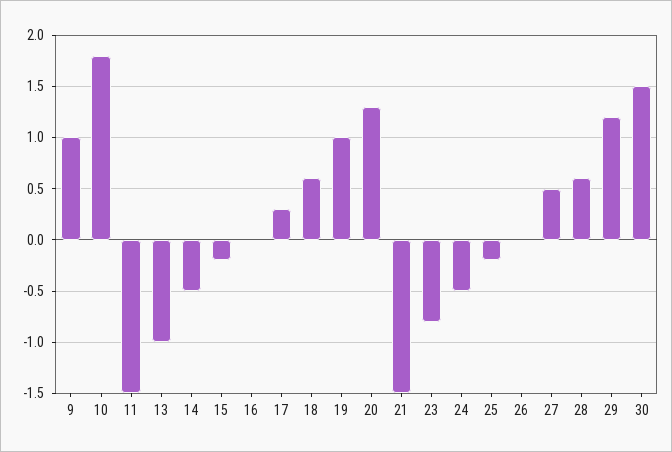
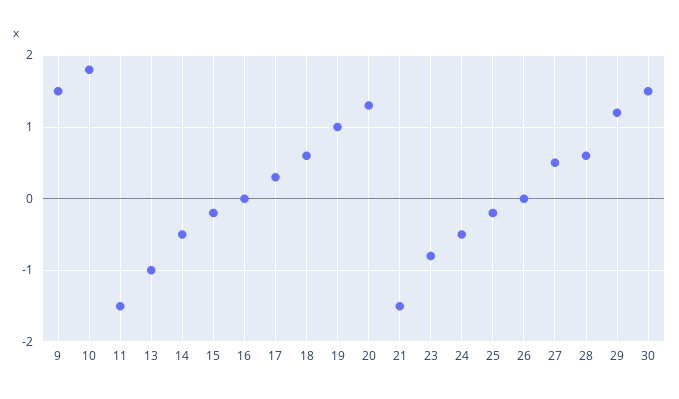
9: 1 -> 1.5

